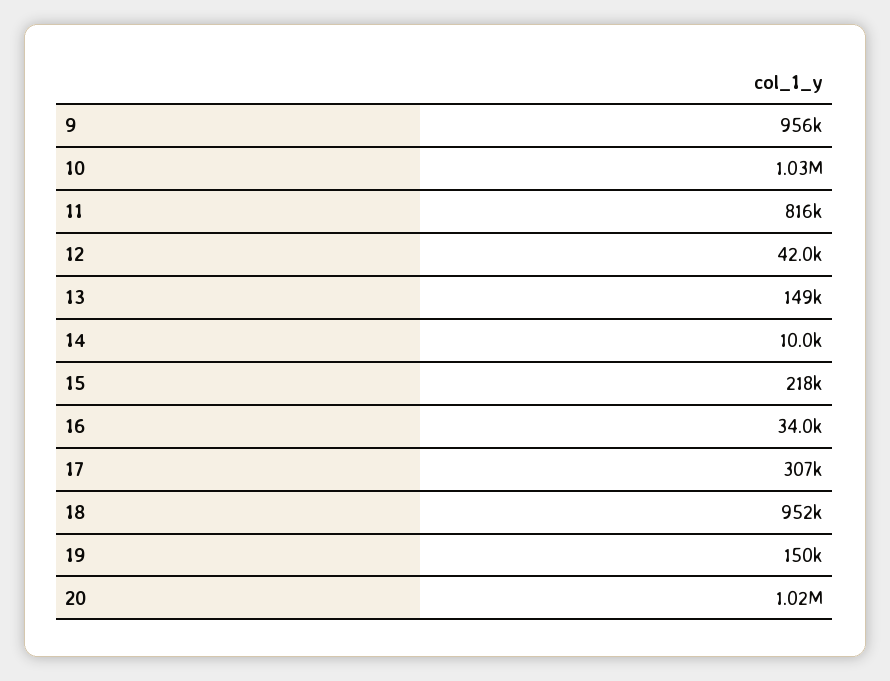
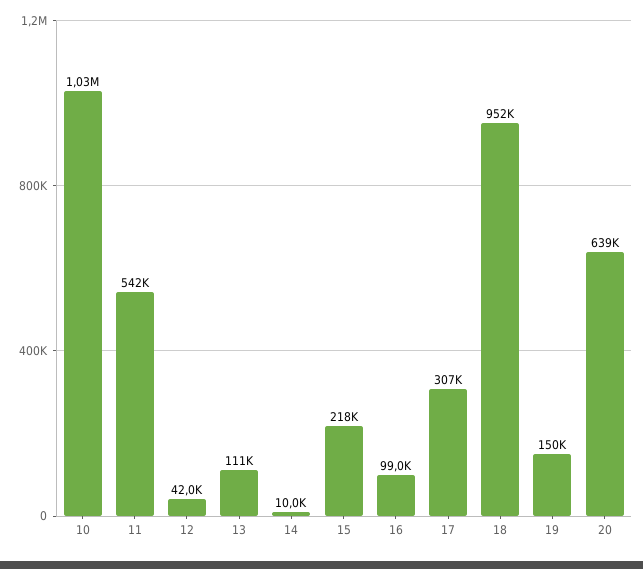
9: 956000 -> none
11: 816000 -> 542000
13: 149000 -> 111000
16: 34000 -> 99000
20: 1020000 -> 639000

